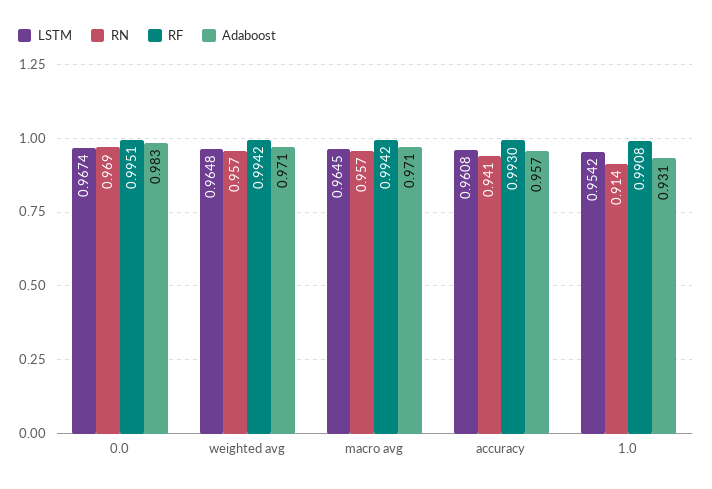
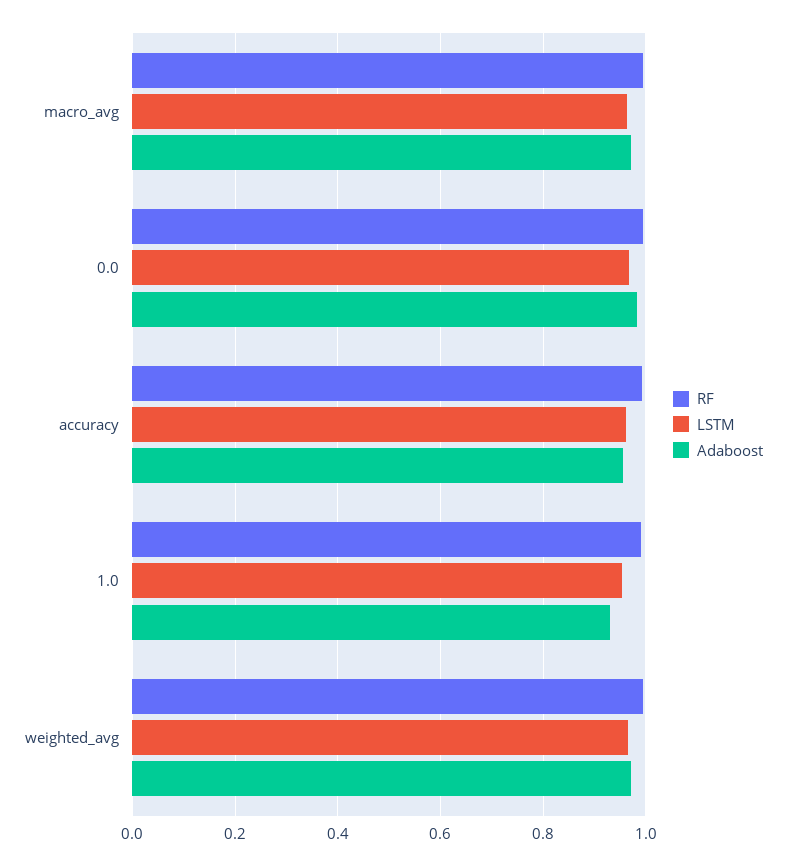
RN, 0.0: 0.969 -> none
RN, weighted avg: 0.957 -> none
RN, macro avg: 0.957 -> none
RN, accuracy: 0.941 -> none
RN, 1.0: 0.914 -> none

